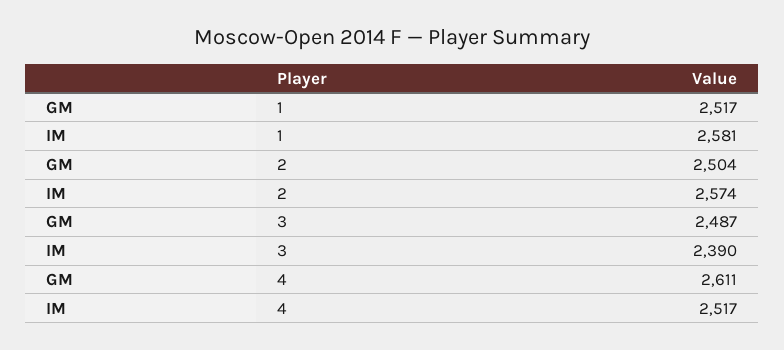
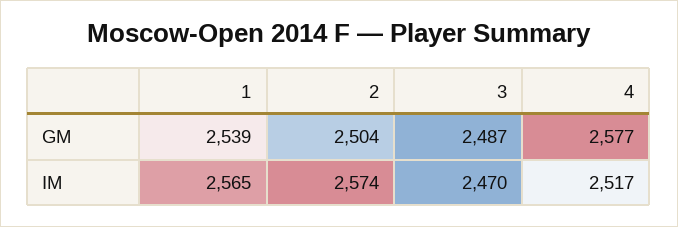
GM, 1: 2517 -> 2539
IM, 1: 2581 -> 2565
IM, 3: 2390 -> 2470
GM, 4: 2611 -> 2577

